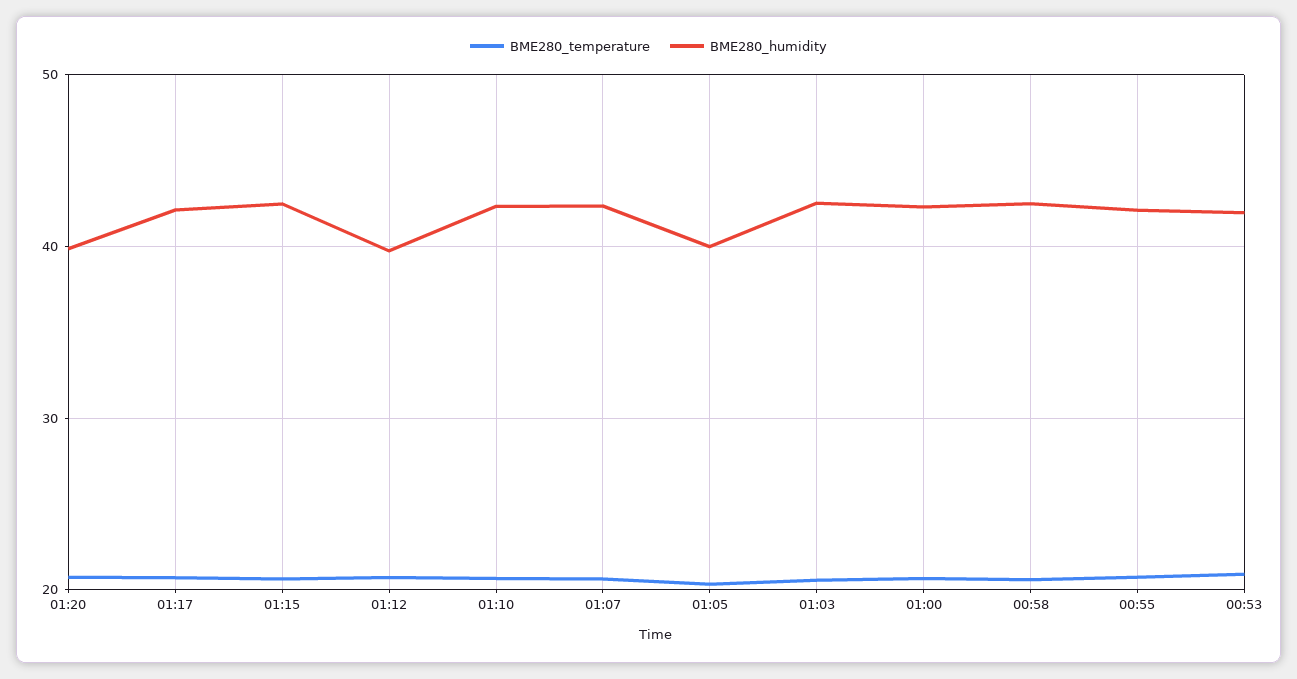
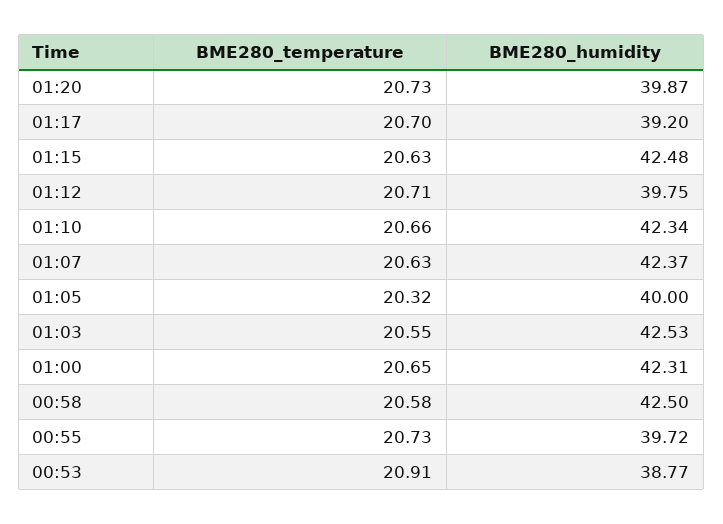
BME280_humidity, 01:17: 42 -> 39.2
BME280_humidity, 00:55: 42 -> 39.72
BME280_humidity, 00:53: 42 -> 38.77

